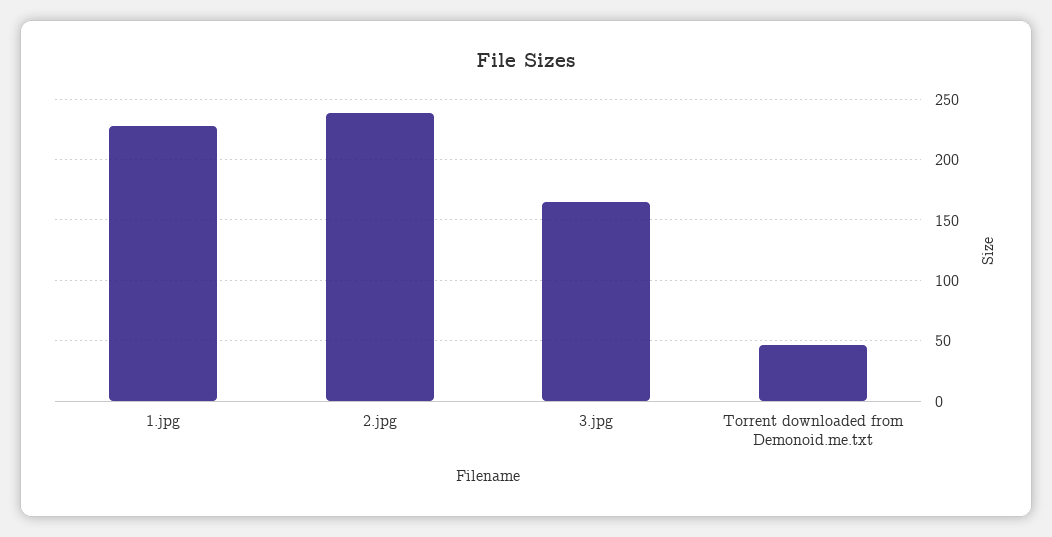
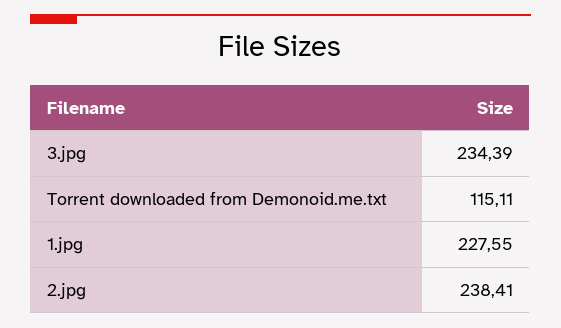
3.jpg: 165 -> 234.39
Torrent downloaded from Demonoid.me.txt: 45 -> 115.11

